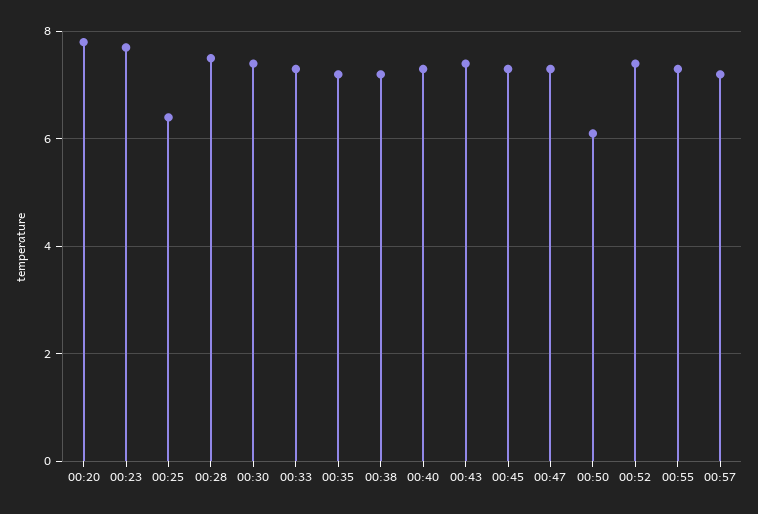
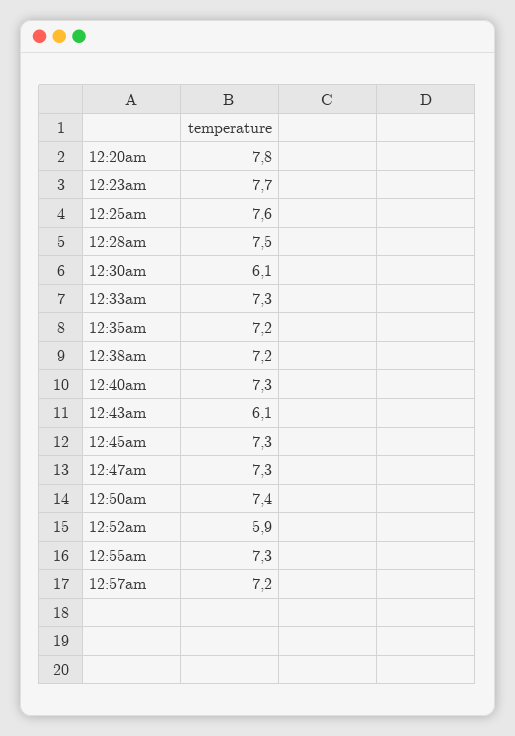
00:25: 6.5 -> 7.6
00:30: 7.5 -> 6.1
00:43: 7.5 -> 6.1
00:50: 6 -> 7.4
00:52: 7.5 -> 5.9

